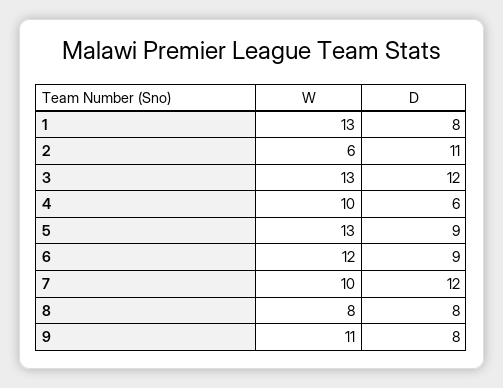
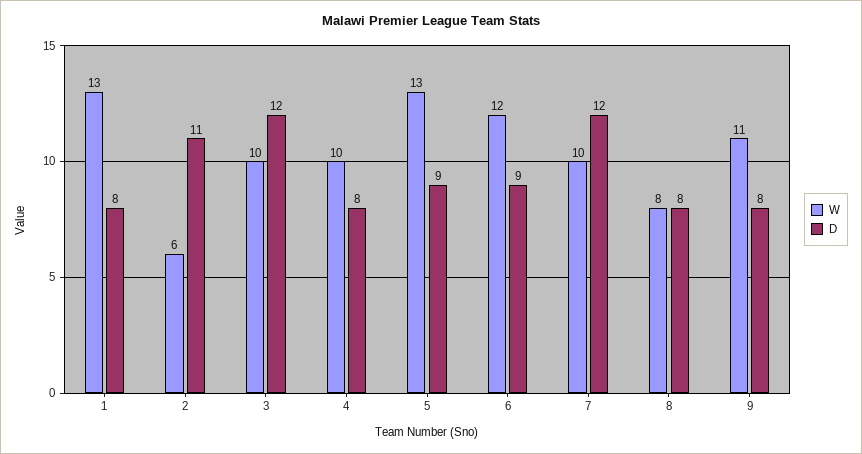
W, 3: 13 -> 10
D, 4: 6 -> 8

